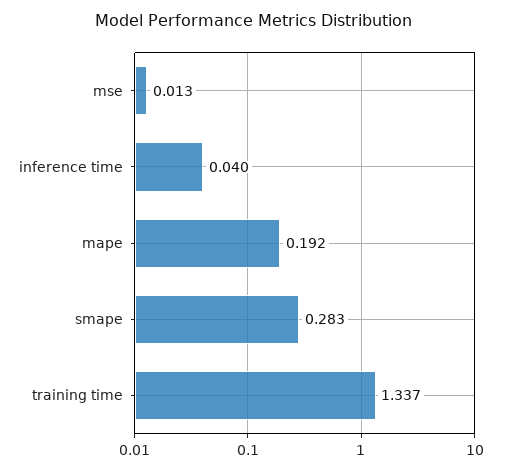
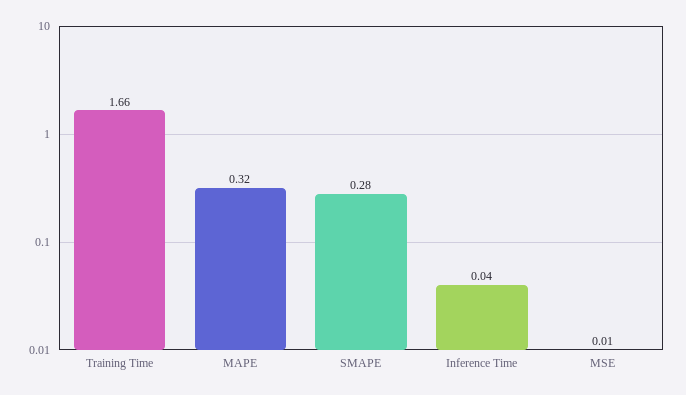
mape: 0.192 -> 0.32
training time: 1.337 -> 1.66

